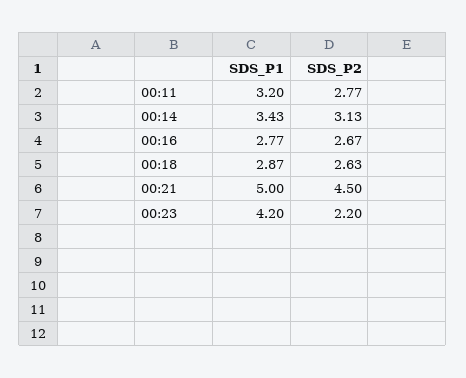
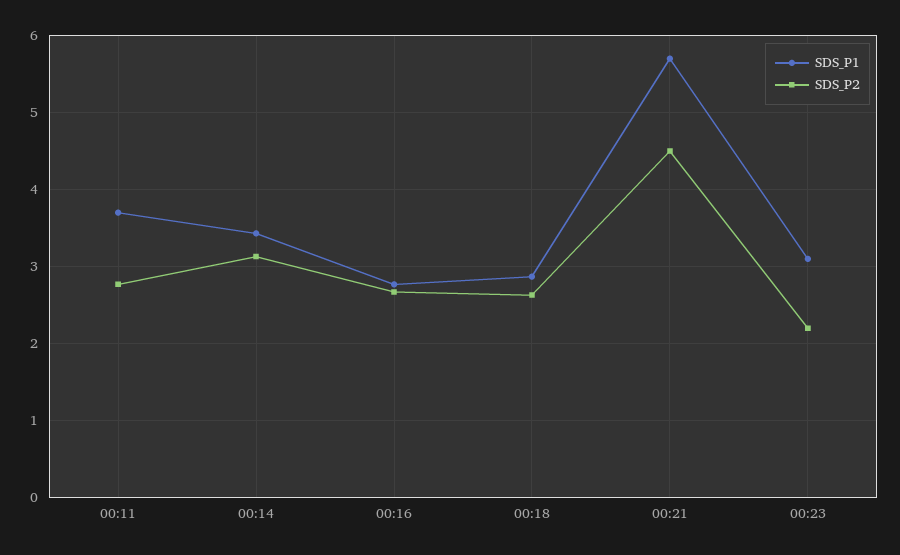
SDS_P1, 00:11: 3.2 -> 3.7
SDS_P1, 00:21: 5 -> 5.7
SDS_P1, 00:23: 4.2 -> 3.1

